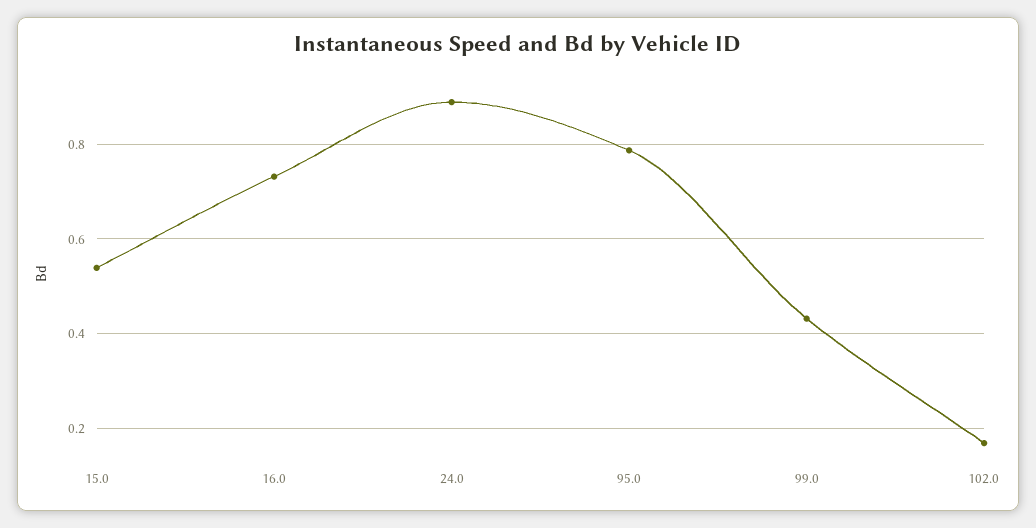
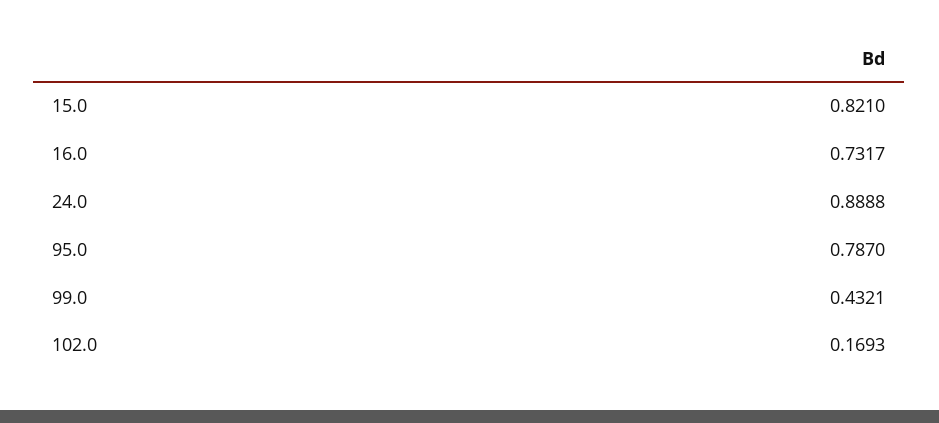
15.0: 0.54 -> 0.821

